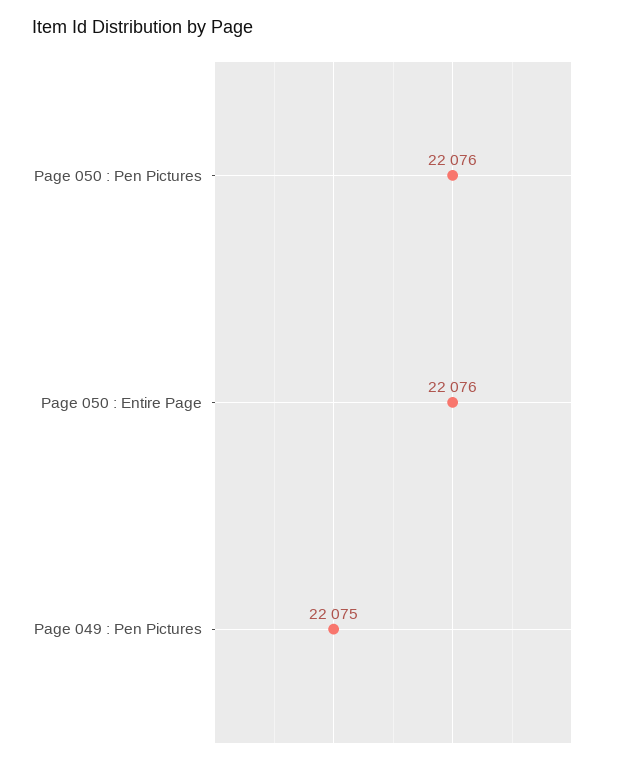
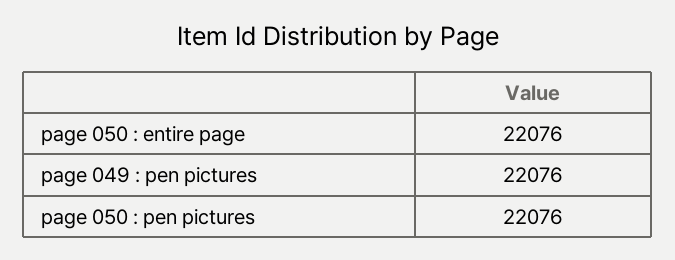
Page 049 : Pen Pictures: 22075 -> 22076

